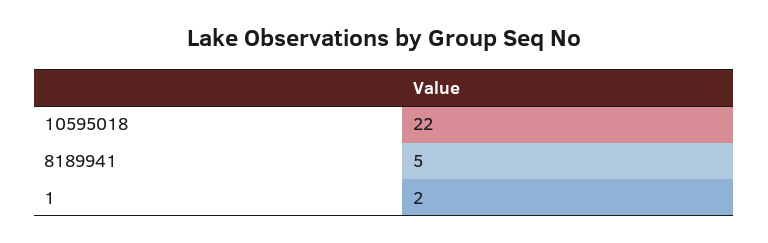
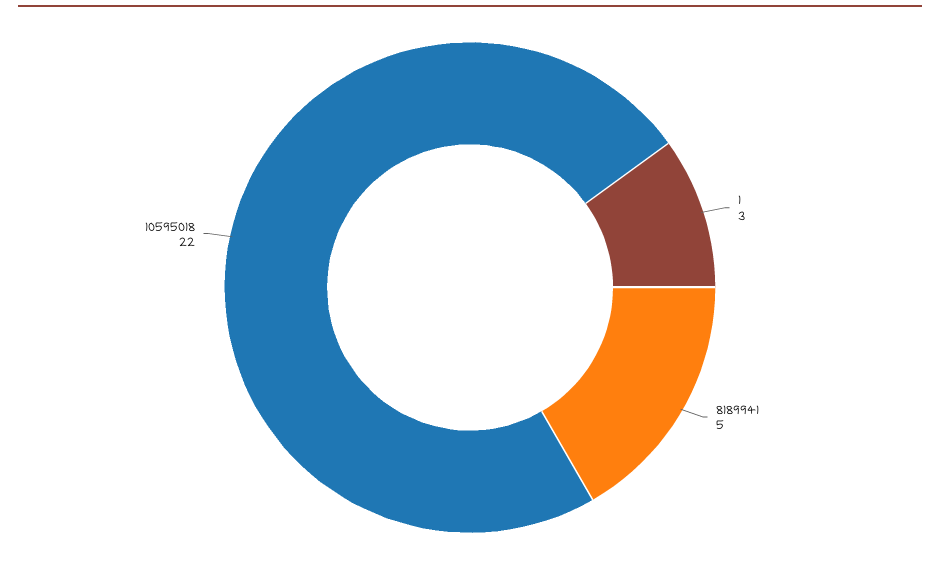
1: 2 -> 3

